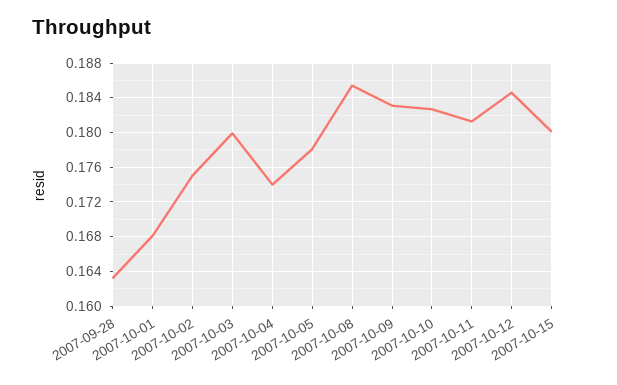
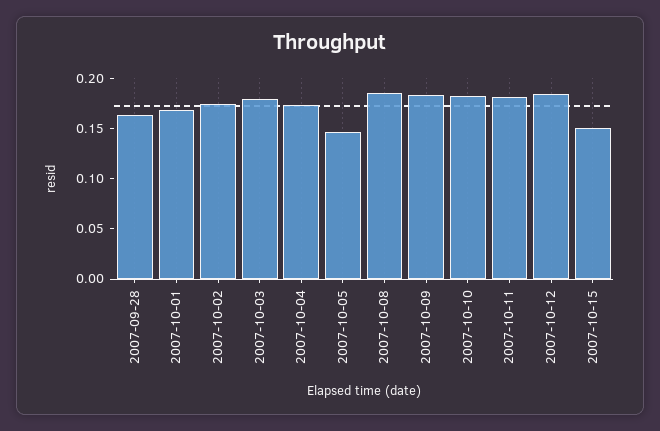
2007-10-05: 0.178 -> 0.15
2007-10-15: 0.18 -> 0.15

